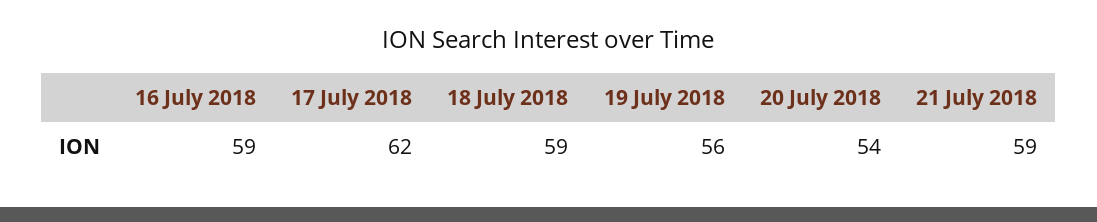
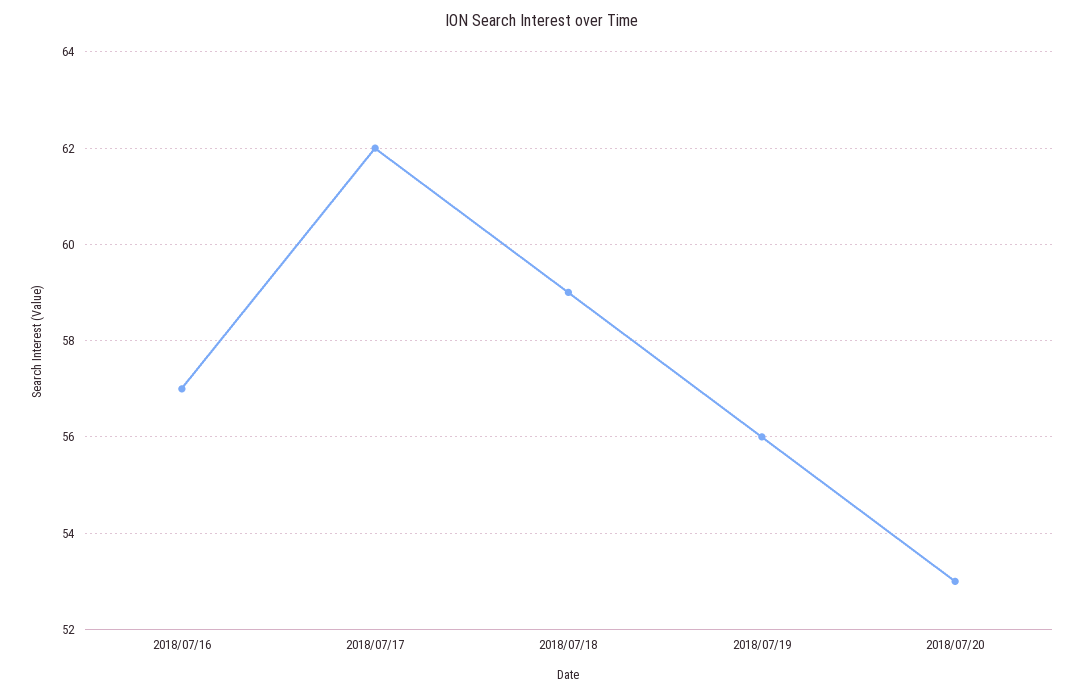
16 July 2018: 59 -> 57
20 July 2018: 54 -> 53
21 July 2018: 59 -> none

